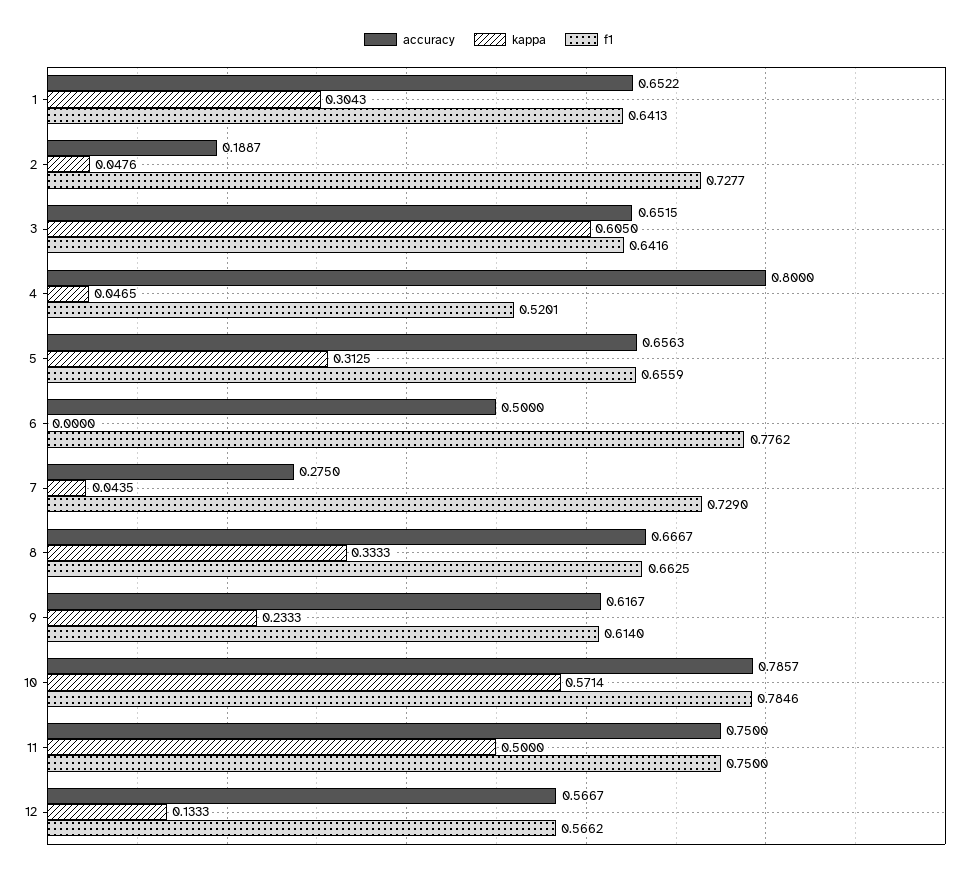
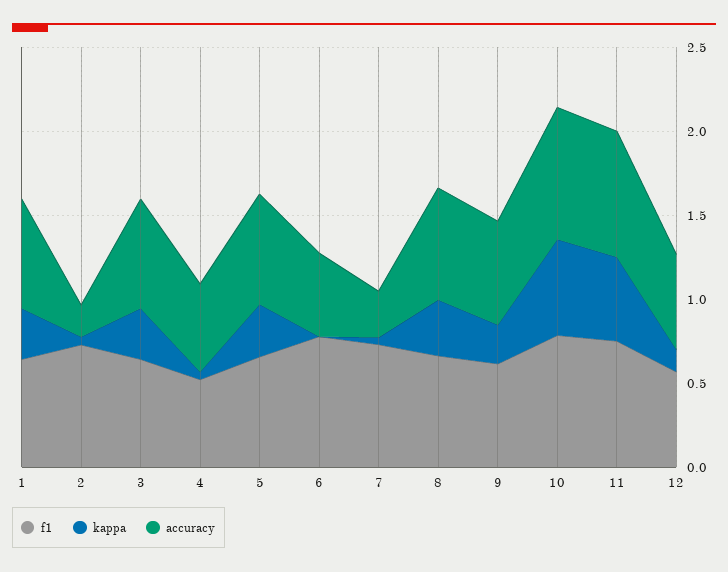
kappa, 3: 0.605 -> 0.3
accuracy, 4: 0.8 -> 0.5

